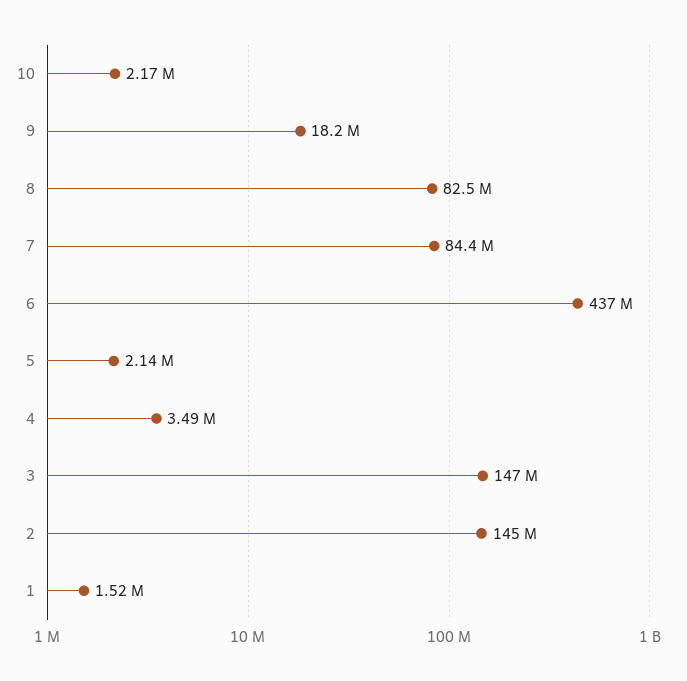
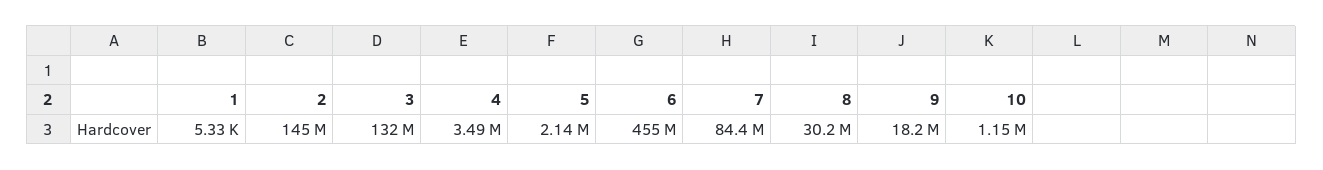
10: 2170000 -> 1150000
8: 82500000 -> 30200000
6: 437000000 -> 455000000
3: 147000000 -> 132000000
1: 1520000 -> 5330

